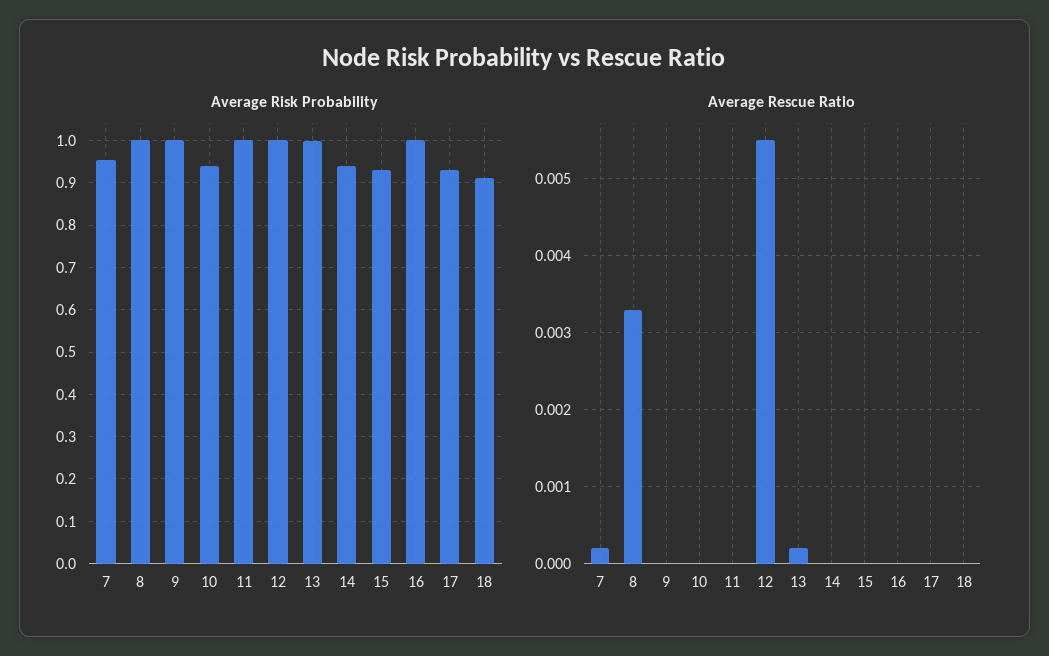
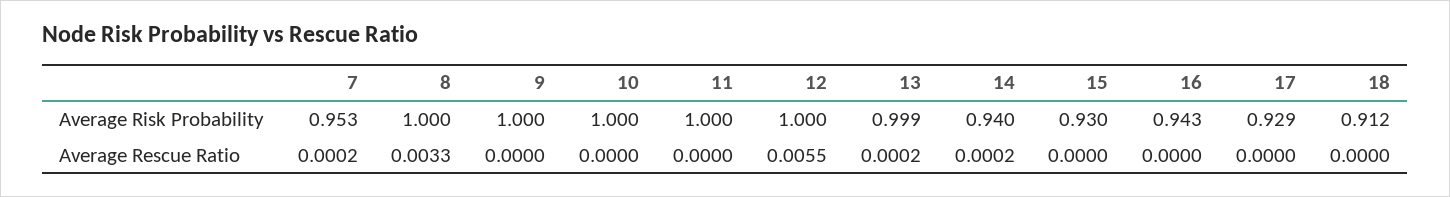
Average Risk Probability, 10: 0.94 -> 1
Average Risk Probability, 16: 1 -> 0.943
Average Rescue Ratio, 14: 0 -> 0.0002

